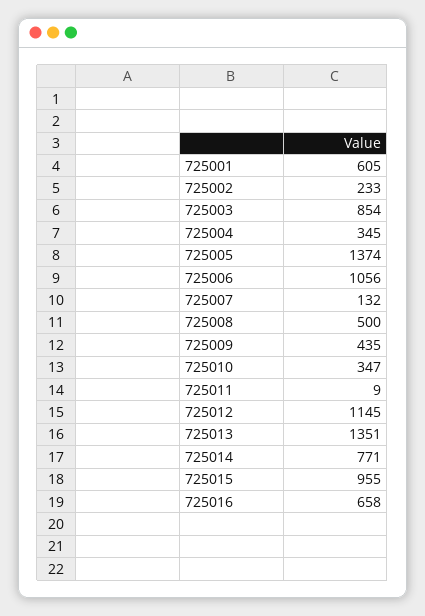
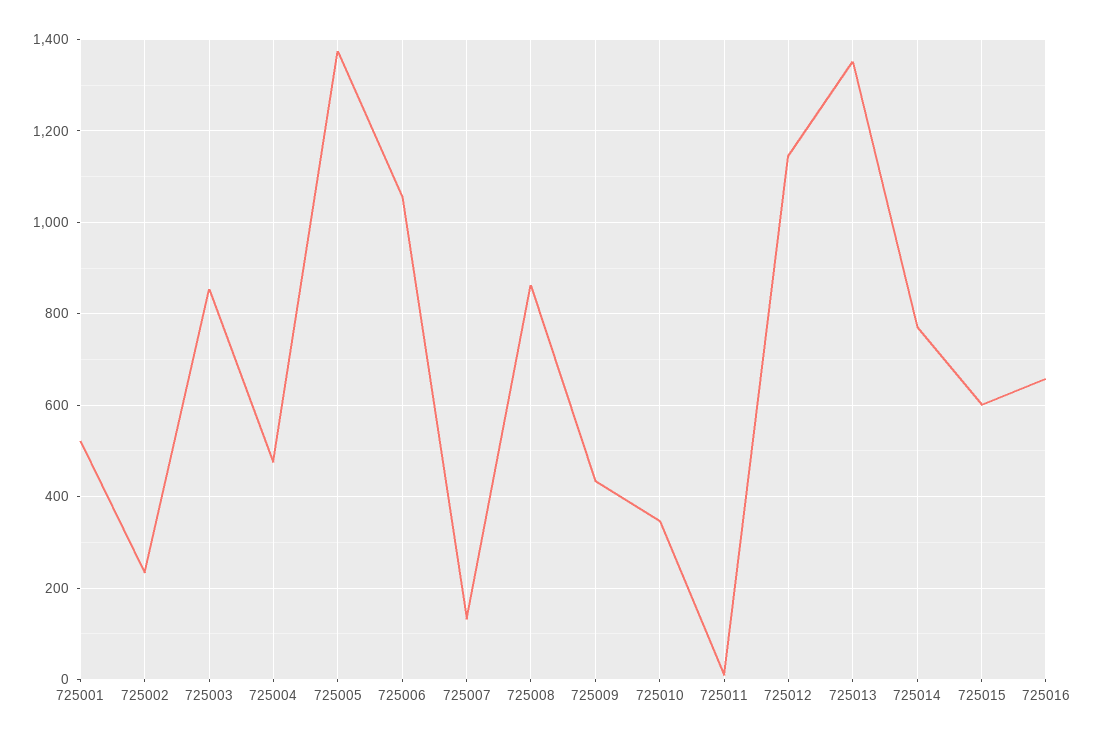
725001: 605 -> 520
725004: 345 -> 480
725008: 500 -> 860
725015: 955 -> 600

